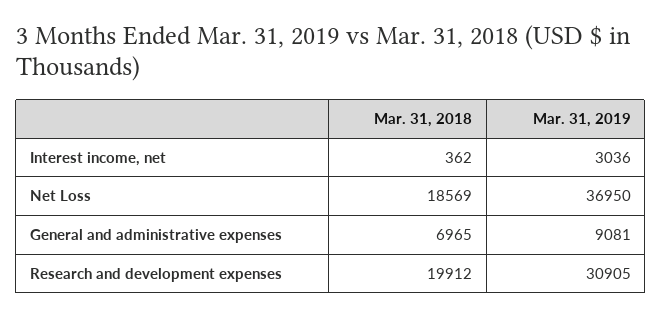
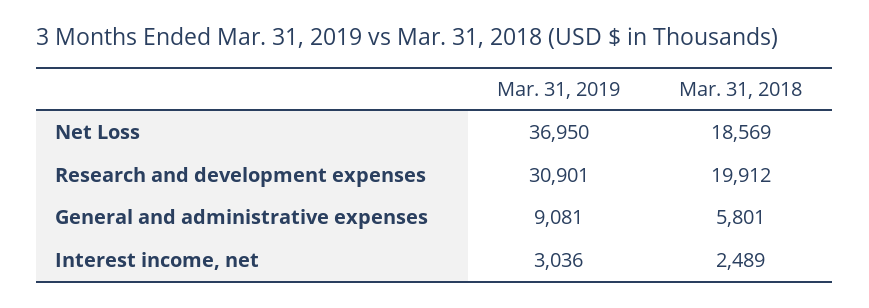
Mar. 31, 2018, Interest income, net: 362 -> 2489
Mar. 31, 2018, General and administrative expenses: 6965 -> 5801
Mar. 31, 2019, Research and development expenses: 30905 -> 30901

